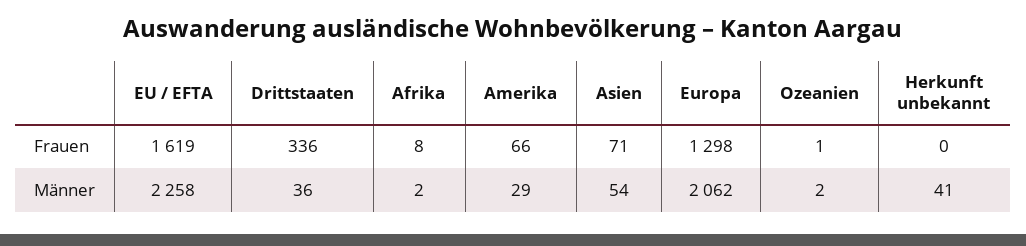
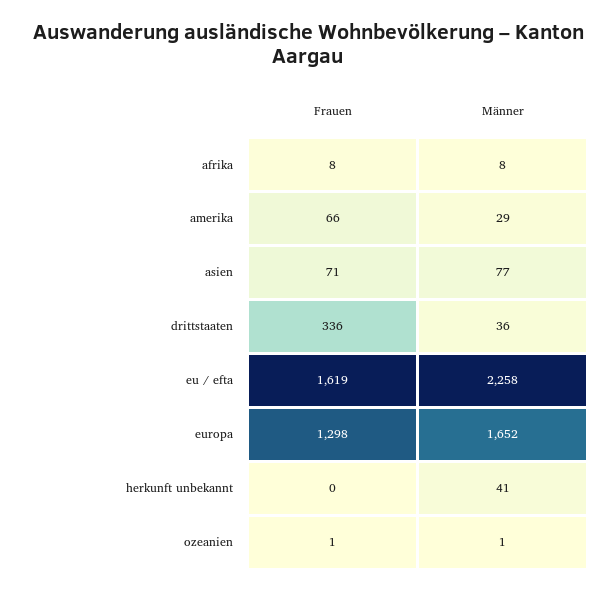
Afrika, Männer: 2 -> 8
Asien, Männer: 54 -> 77
Europa, Männer: 2062 -> 1652
Ozeanien, Männer: 2 -> 1

